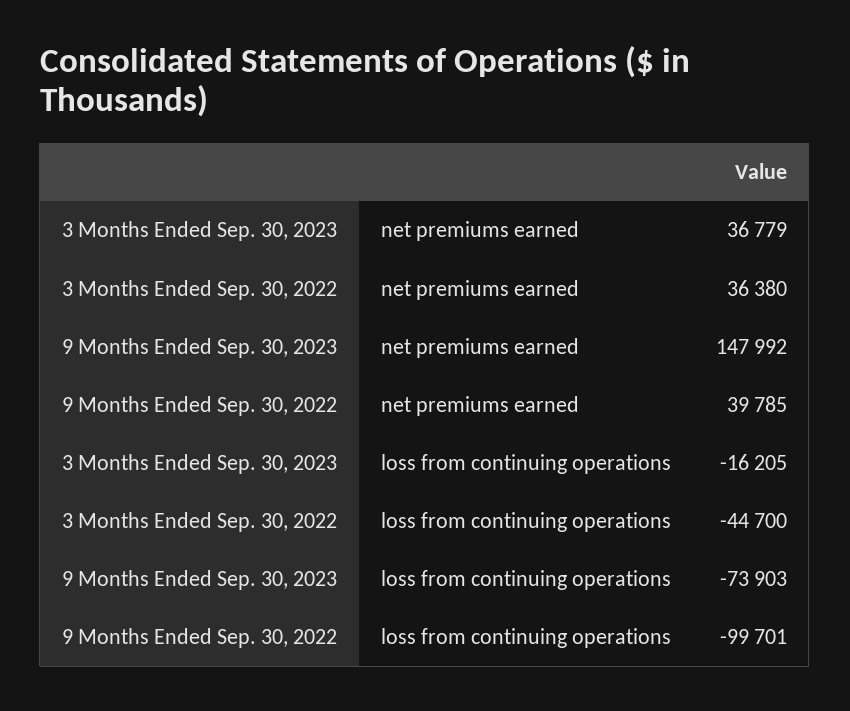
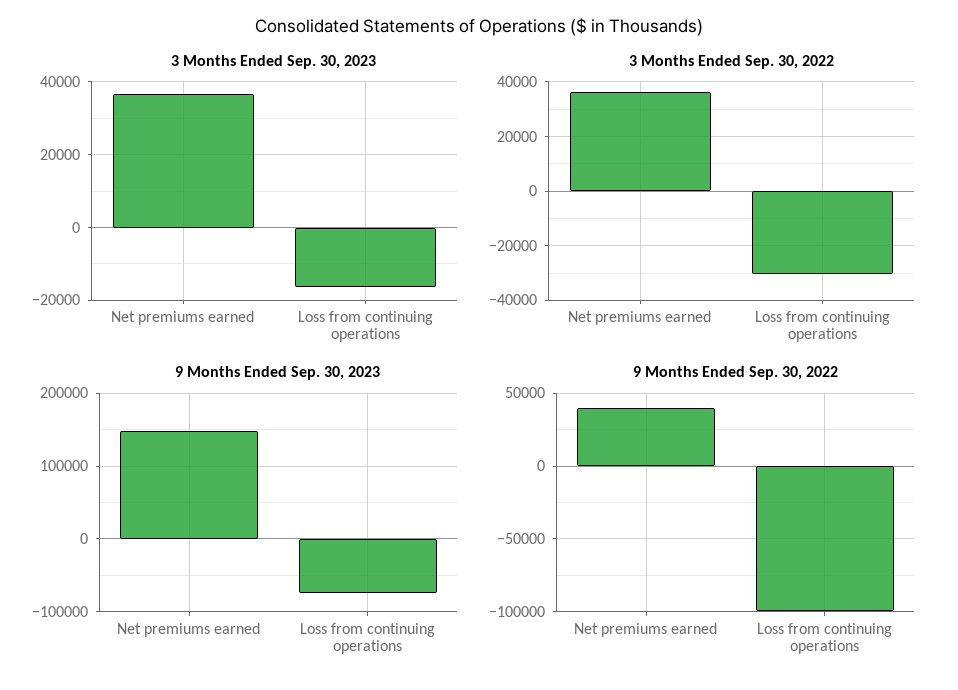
3 Months Ended Sep. 30, 2022, loss from continuing operations: -44700 -> -30000

